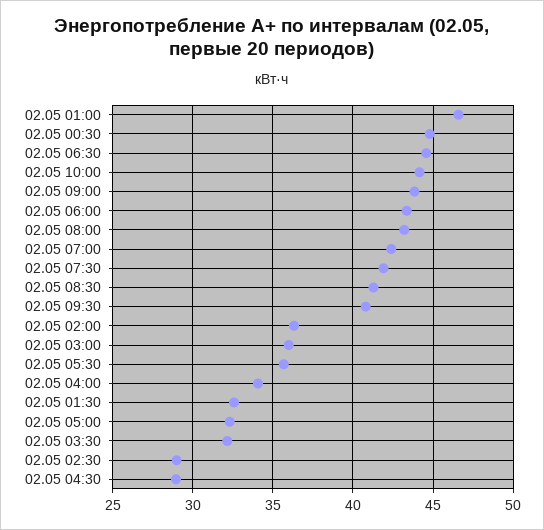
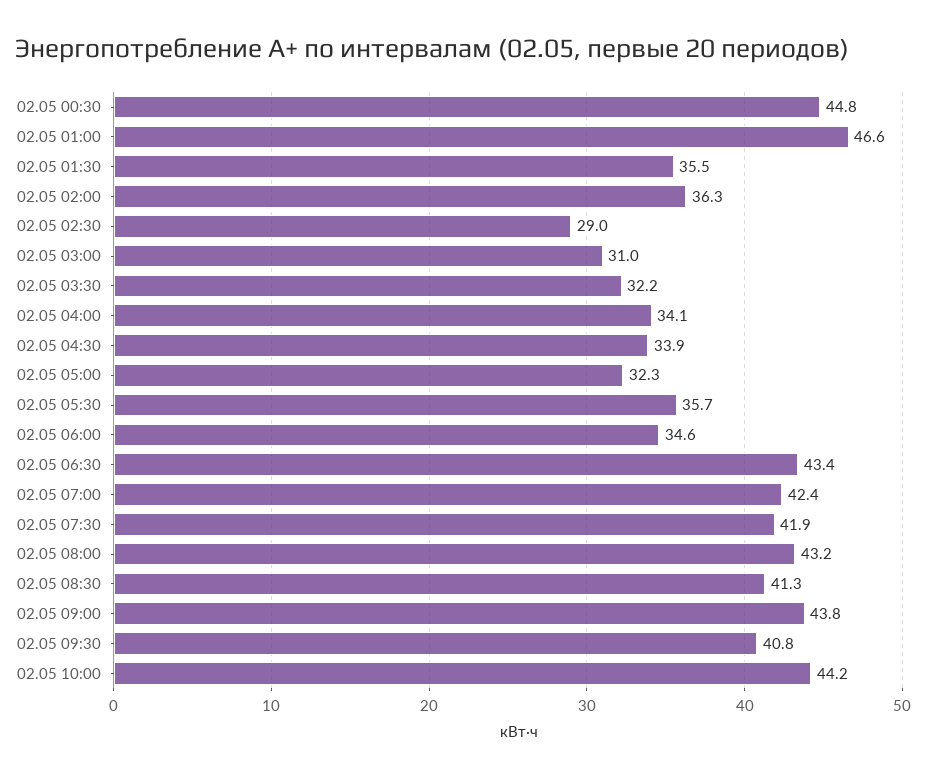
02.05 06:30: 44.5 -> 43.4
02.05 06:00: 43.5 -> 34.6
02.05 03:00: 36 -> 31
02.05 01:30: 32.5 -> 35.5
02.05 04:30: 29 -> 33.9

